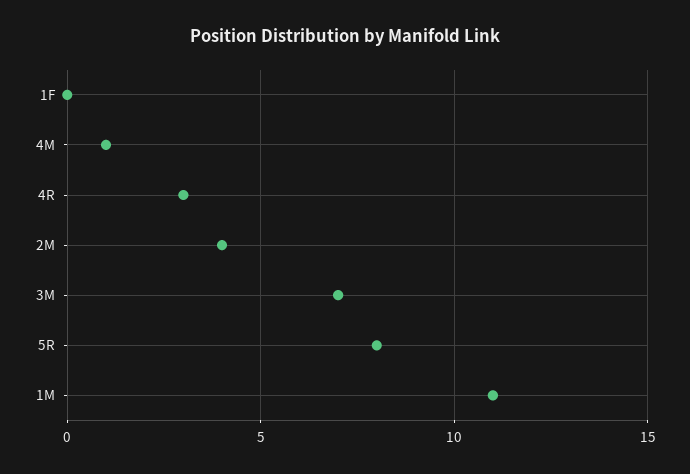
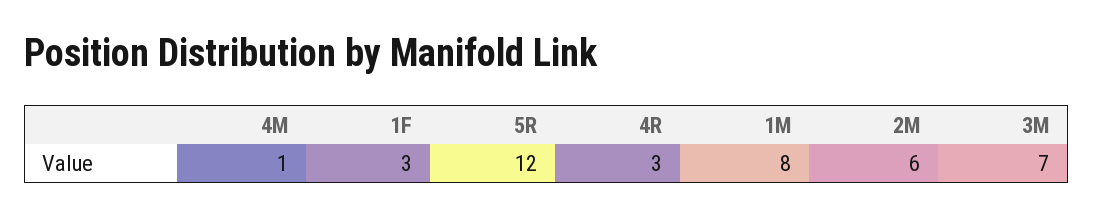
1F: 0 -> 3
2M: 4 -> 6
5R: 8 -> 12
1M: 11 -> 8

